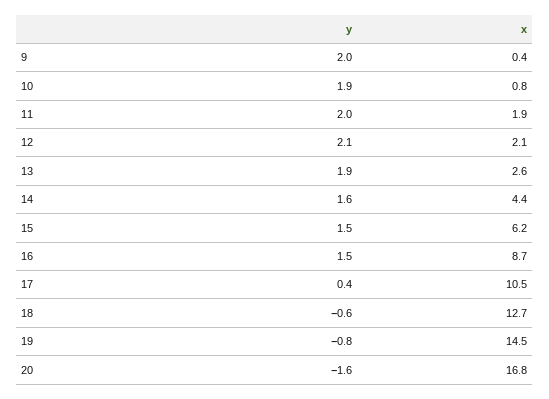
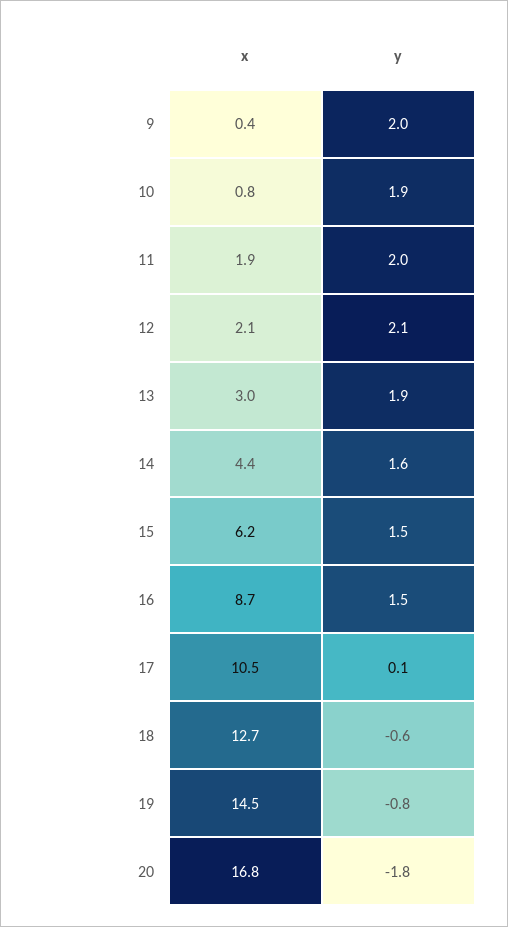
x, 13: 2.6 -> 3
y, 17: 0.4 -> 0.1
y, 20: -1.6 -> -1.8

